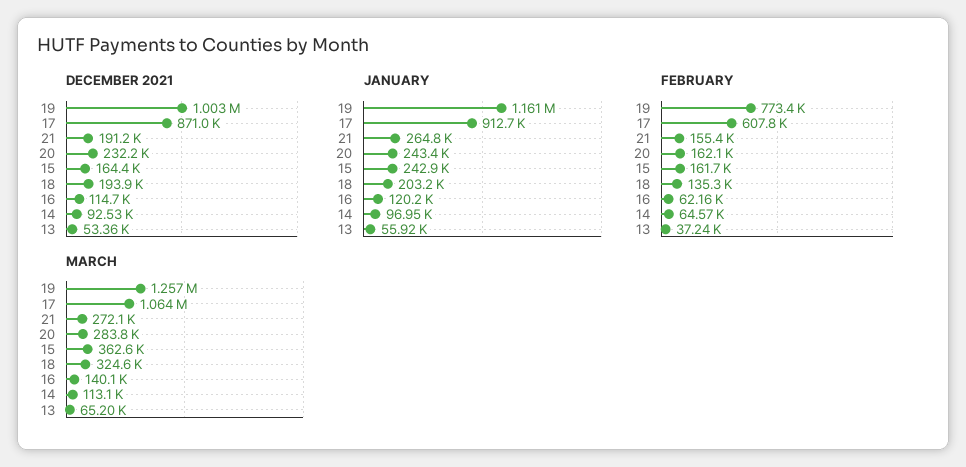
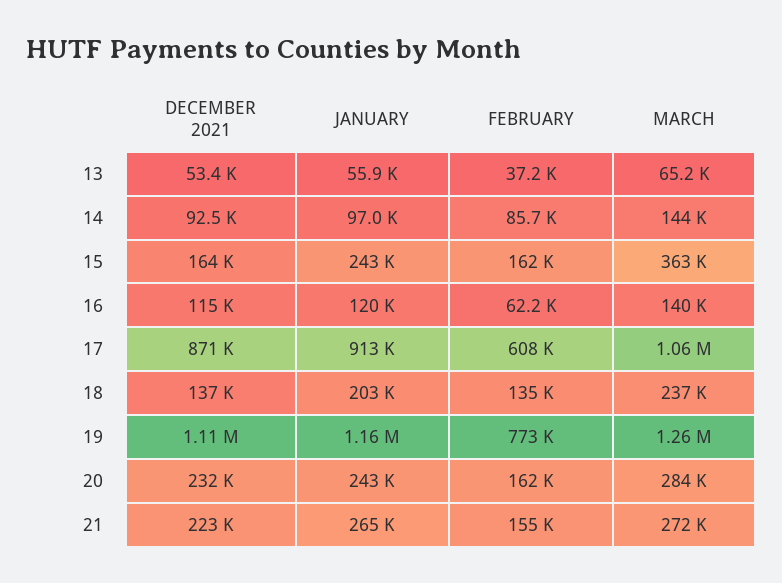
DECEMBER 2021, 19: 1003000 -> 1110000
DECEMBER 2021, 21: 191200 -> 223000
DECEMBER 2021, 18: 193900 -> 137000
FEBRUARY, 14: 64570 -> 85700
MARCH, 18: 324600 -> 237000
MARCH, 14: 113100 -> 144000

